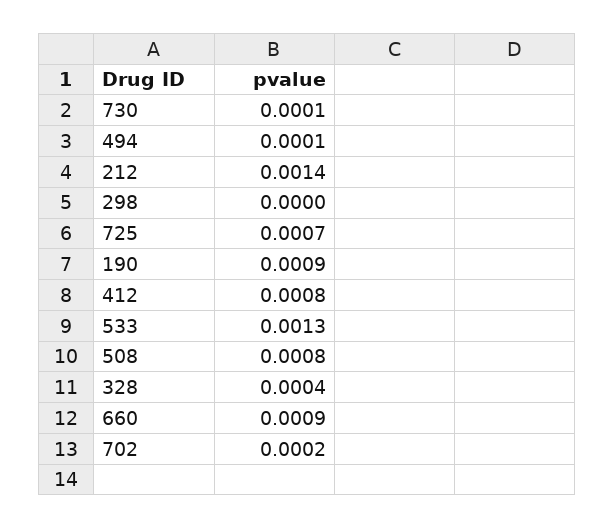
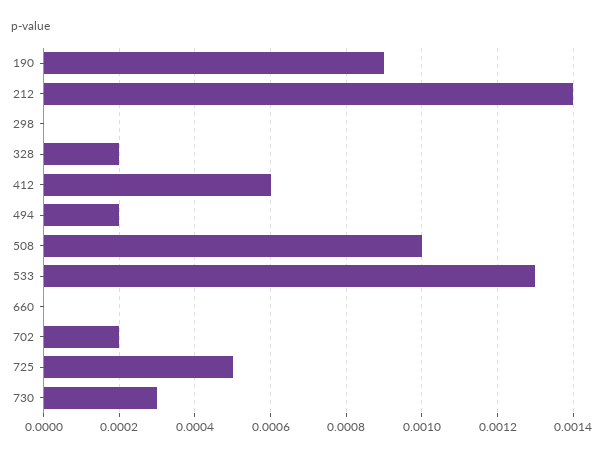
730: 0.0001 -> 0.0003
494: 0.0001 -> 0.0002
725: 0.0007 -> 0.0005
412: 0.0008 -> 0.0006
508: 0.0008 -> 0.001
328: 0.0004 -> 0.0002
660: 0.0009 -> 0

